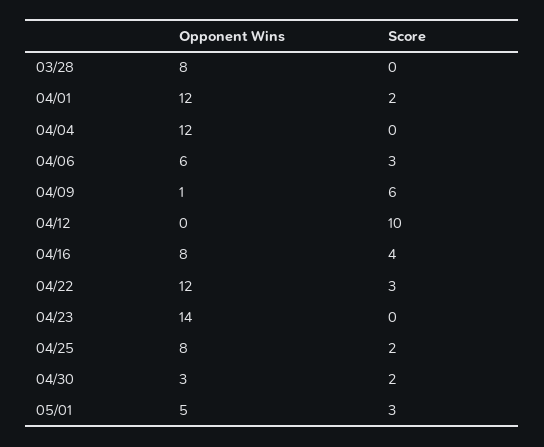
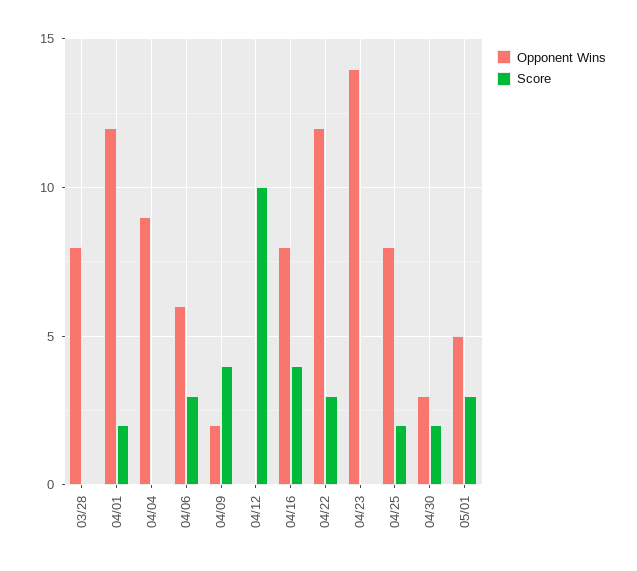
Opponent Wins, 04/04: 12 -> 9
Opponent Wins, 04/09: 1 -> 2
Score, 04/09: 6 -> 4

